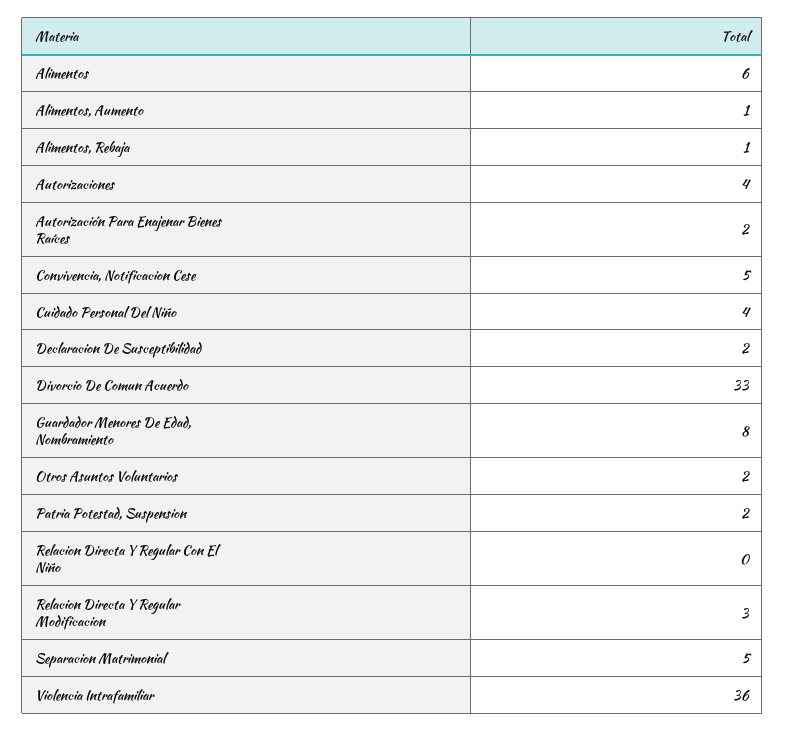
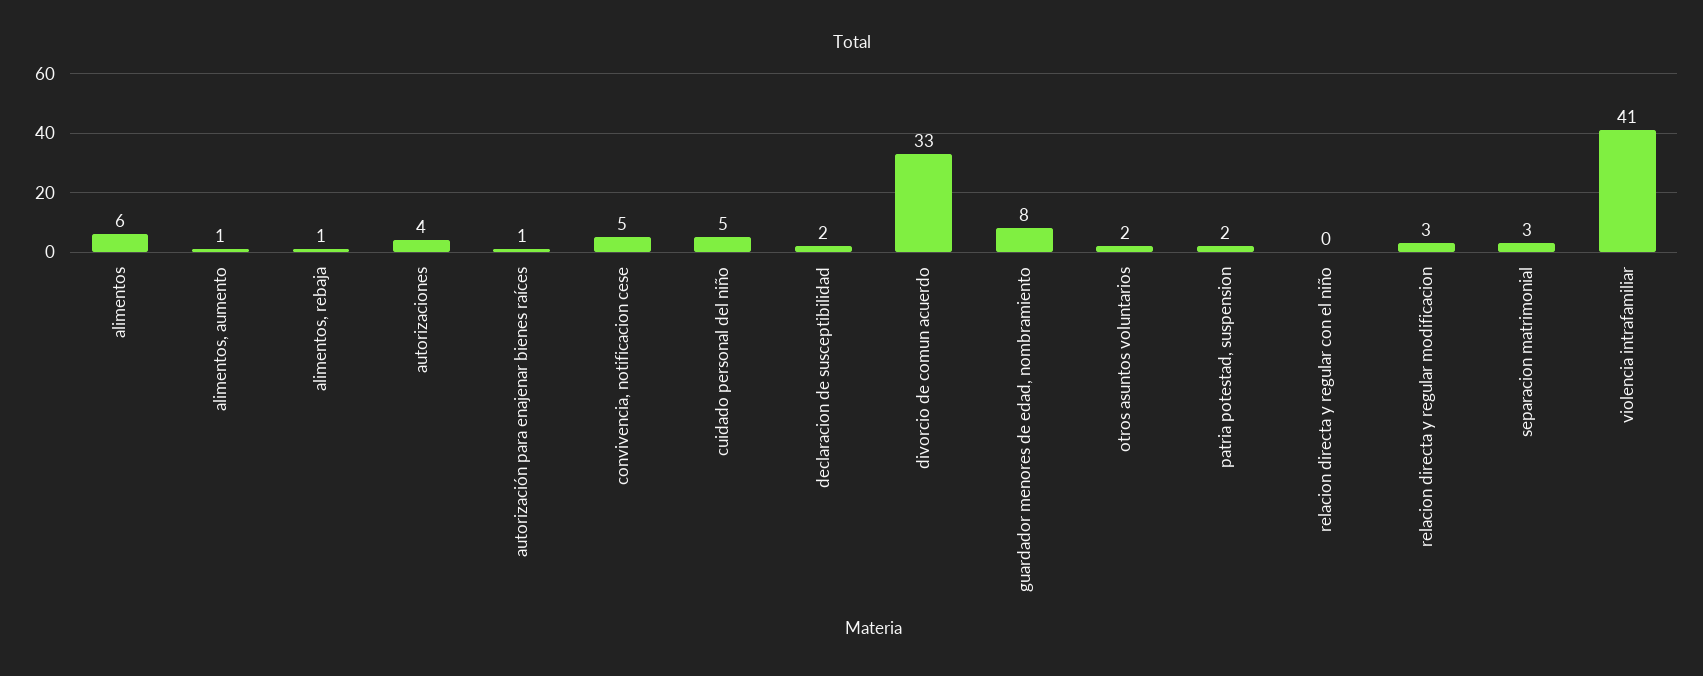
Autorización Para Enajenar Bienes Raíces: 2 -> 1
Cuidado Personal Del Niño: 4 -> 5
Separacion Matrimonial: 5 -> 3
Violencia Intrafamiliar: 36 -> 41

